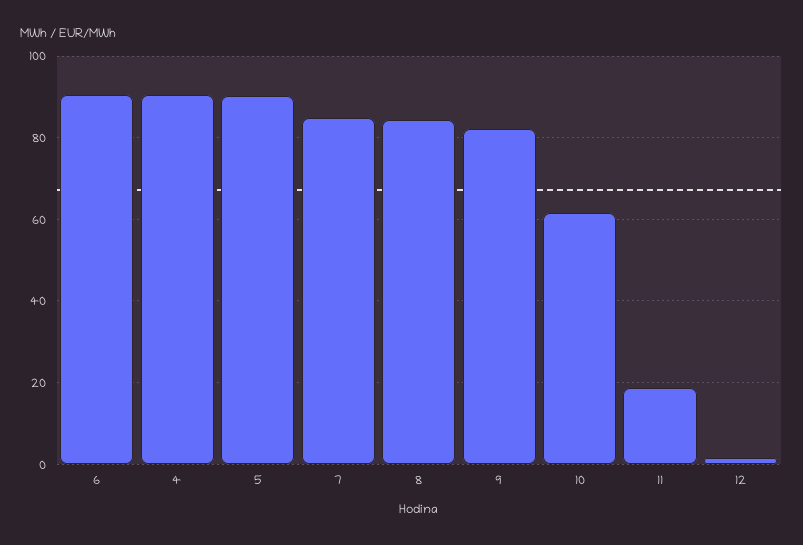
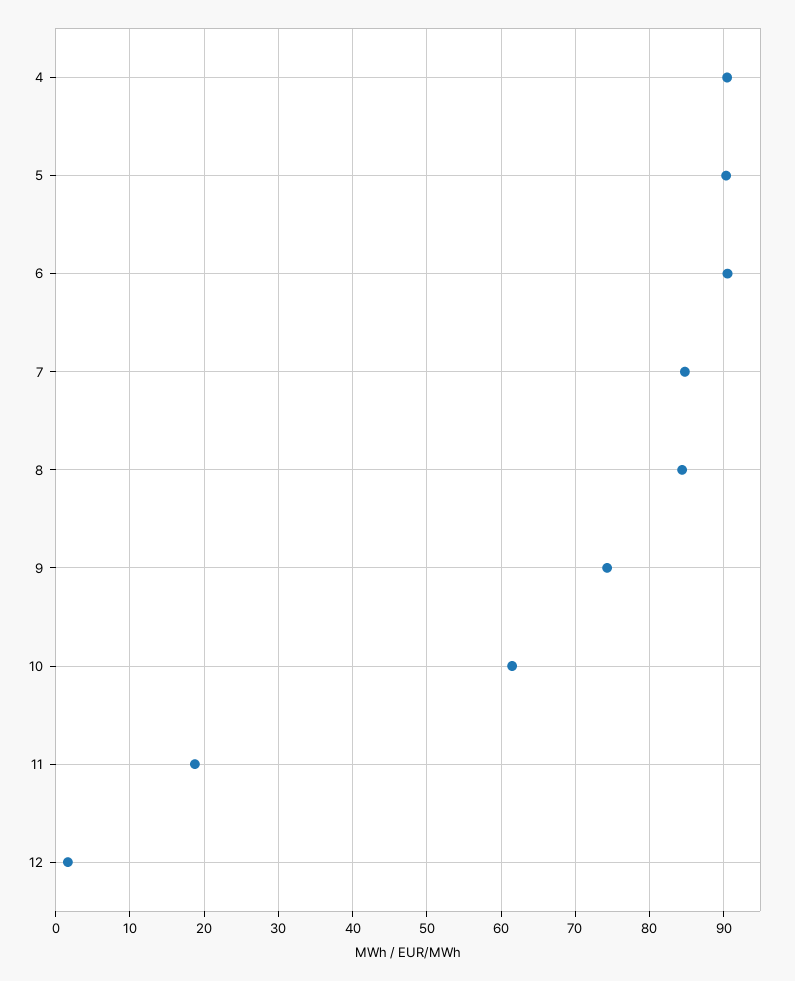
9: 82 -> 74

